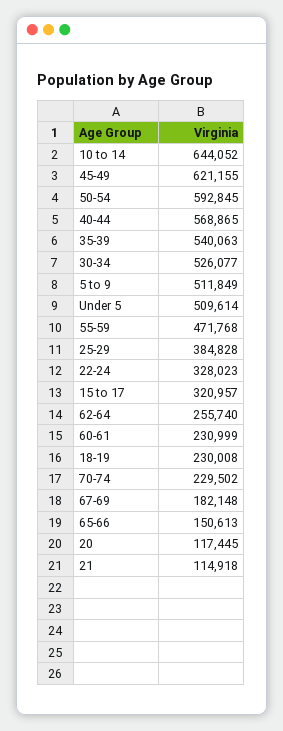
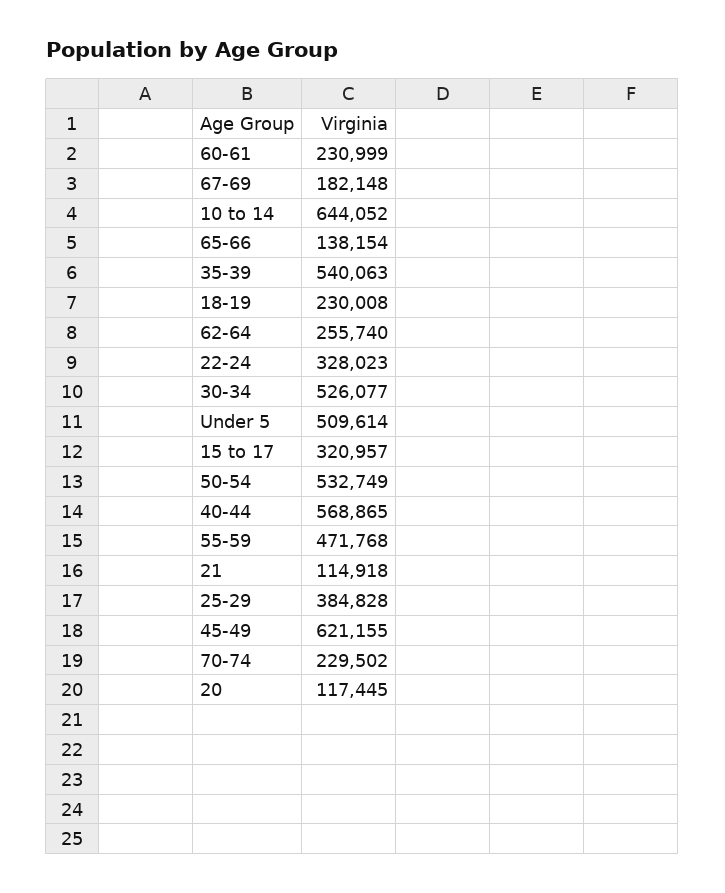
50-54: 592845 -> 532749
5 to 9: 511849 -> none
65-66: 150613 -> 138154

